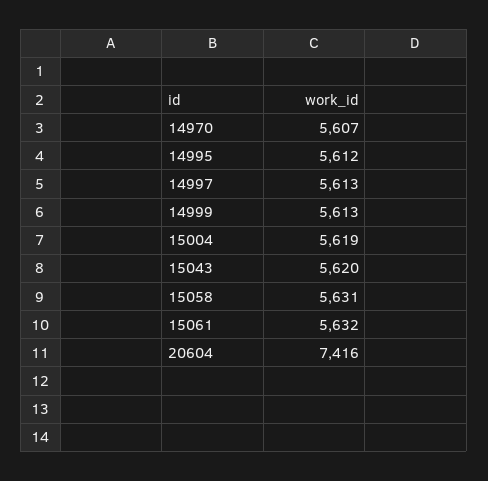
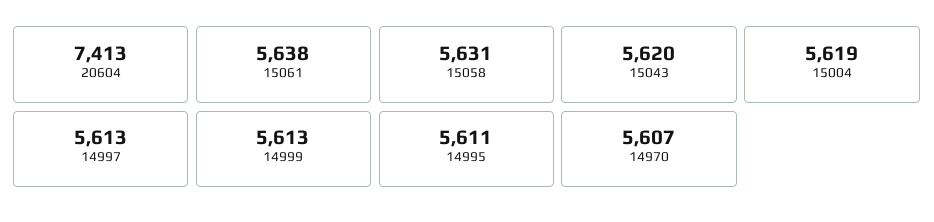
14995: 5612 -> 5611
15061: 5632 -> 5638
20604: 7416 -> 7413

